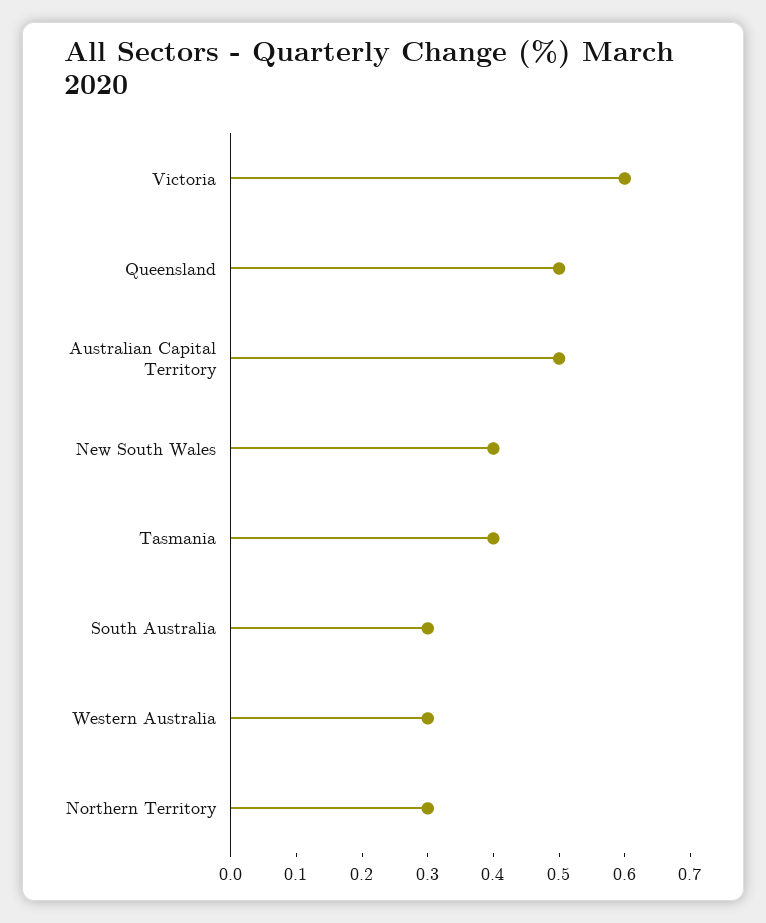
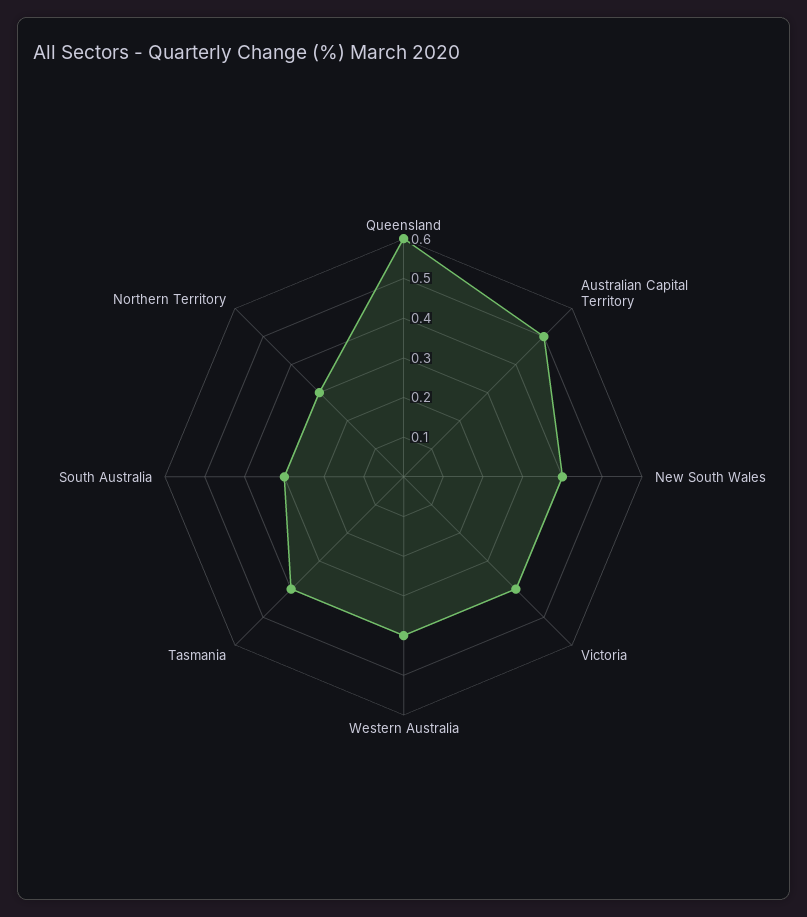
Victoria: 0.6 -> 0.4
Queensland: 0.5 -> 0.6
Western Australia: 0.3 -> 0.4

